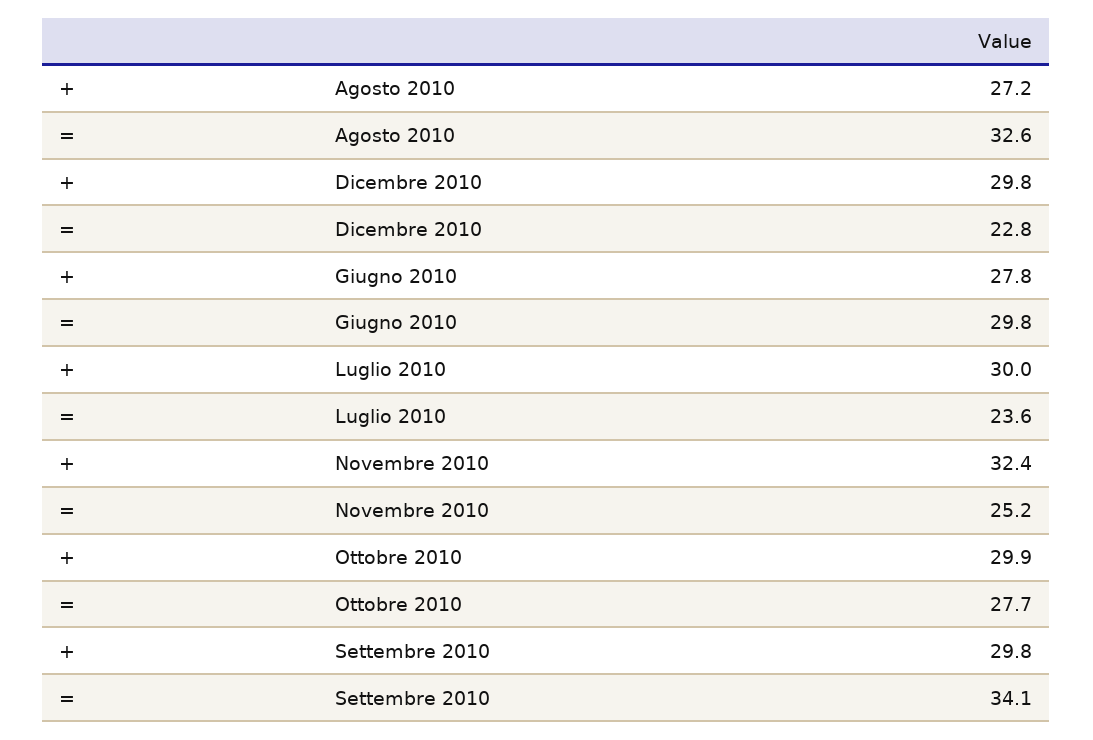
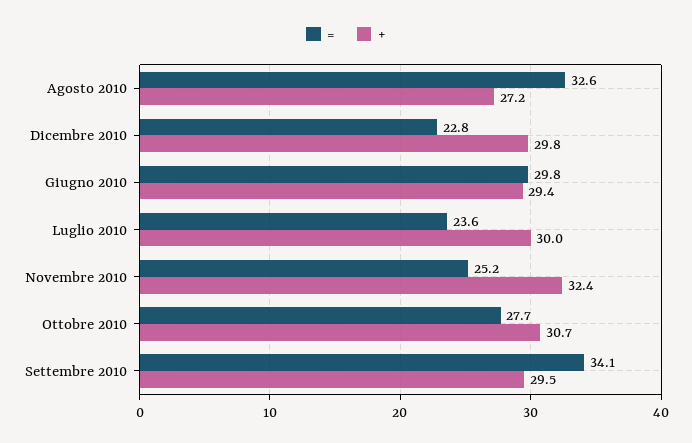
+, Giugno 2010: 27.8 -> 29.4
+, Ottobre 2010: 29.9 -> 30.7
+, Settembre 2010: 29.8 -> 29.5

